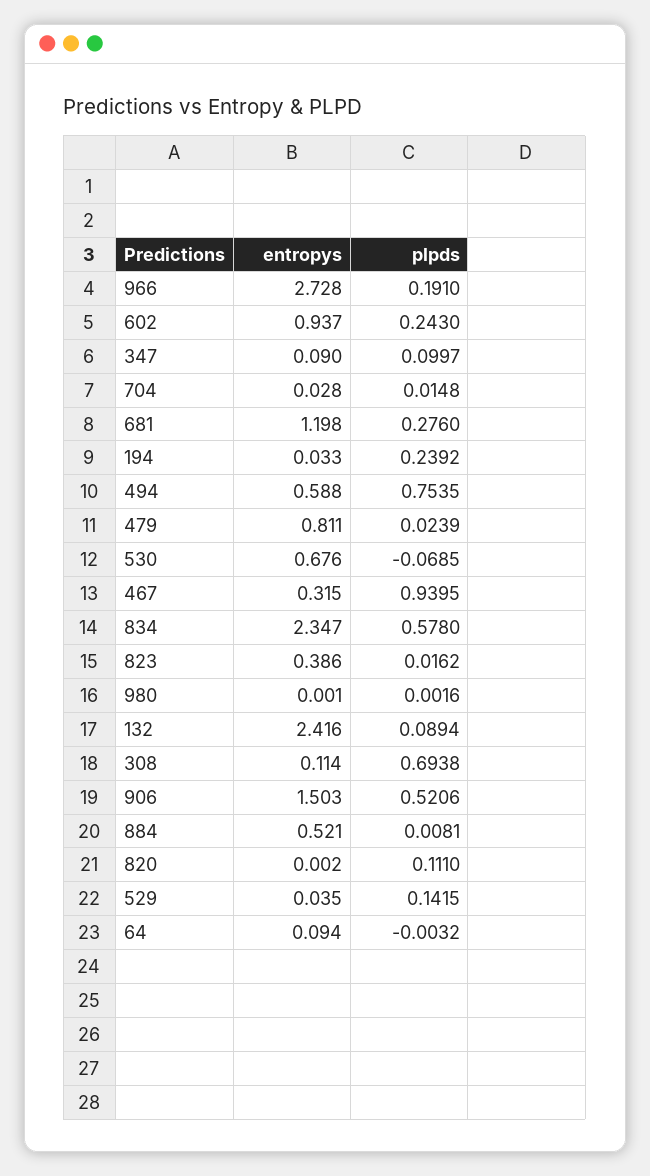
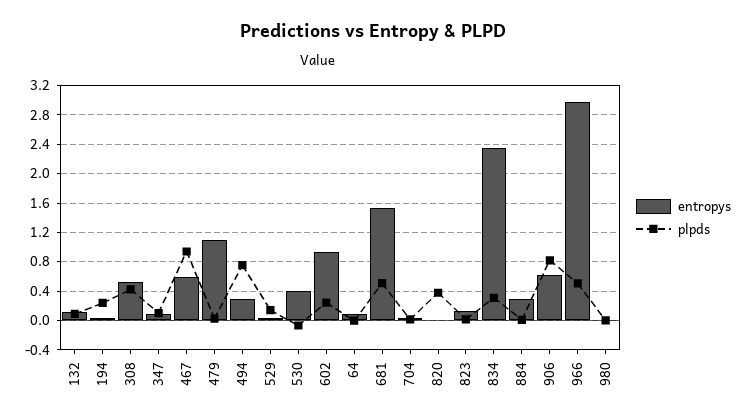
entropys, 966: 2.728 -> 3
plpds, 966: 0.191 -> 0.5
entropys, 681: 1.198 -> 1.5
plpds, 681: 0.276 -> 0.5
entropys, 494: 0.588 -> 0.3
entropys, 479: 0.811 -> 1.1
entropys, 530: 0.676 -> 0.4
entropys, 467: 0.315 -> 0.6
plpds, 834: 0.578 -> 0.3
entropys, 823: 0.386 -> 0.1
entropys, 132: 2.416 -> 0.1
entropys, 308: 0.114 -> 0.5
plpds, 308: 0.6938 -> 0.4
entropys, 906: 1.503 -> 0.6
plpds, 906: 0.5206 -> 0.8
entropys, 884: 0.521 -> 0.3
plpds, 820: 0.111 -> 0.4

